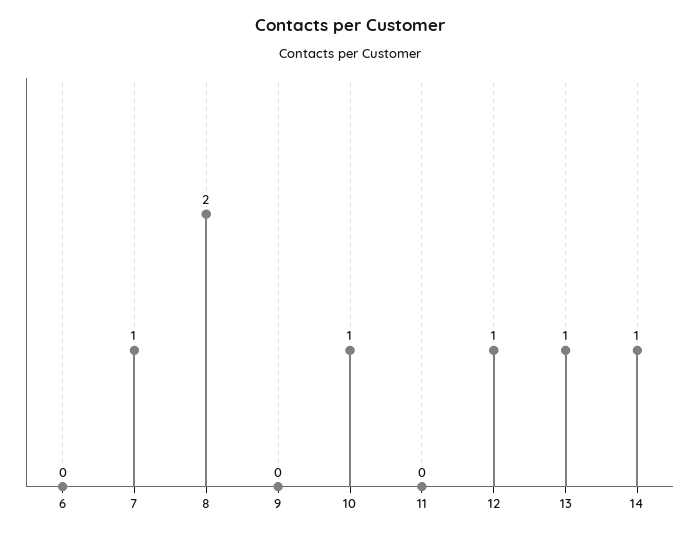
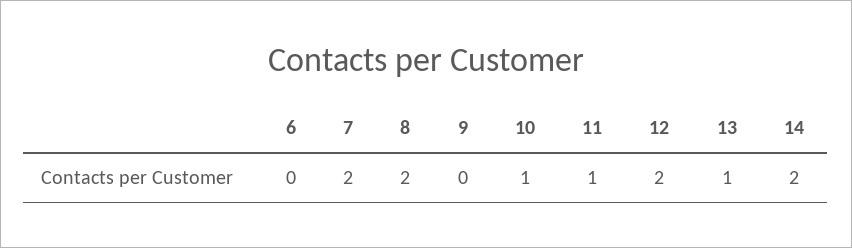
7: 1 -> 2
11: 0 -> 1
12: 1 -> 2
14: 1 -> 2

